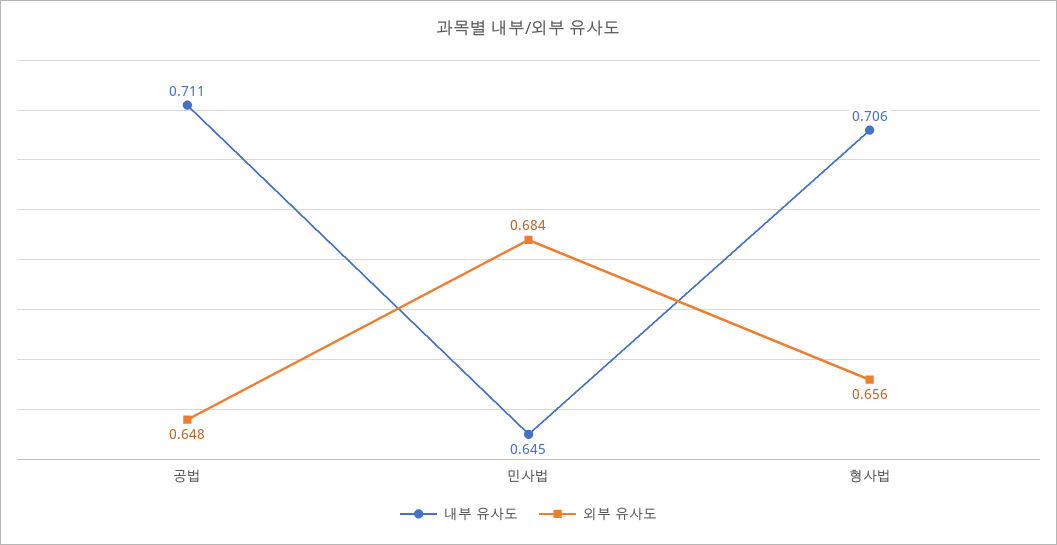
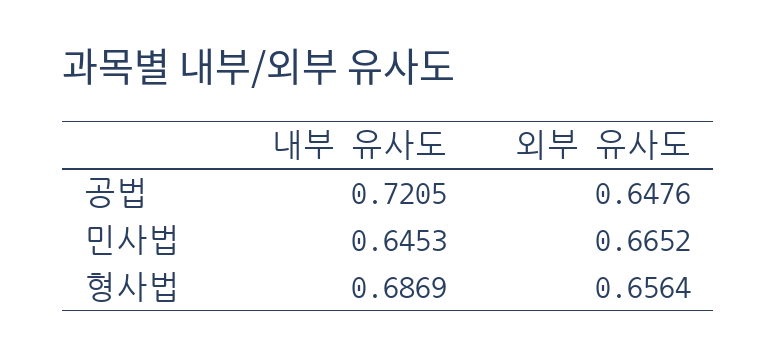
내부 유사도, 공법: 0.711 -> 0.7205
외부 유사도, 민사법: 0.684 -> 0.6652
내부 유사도, 형사법: 0.706 -> 0.6869

